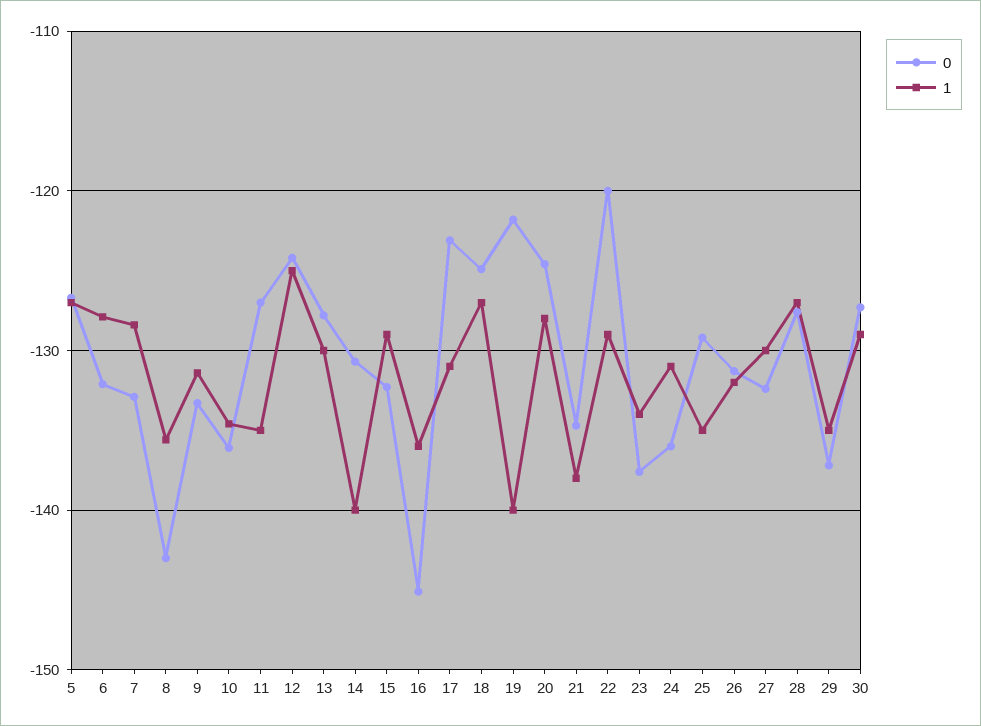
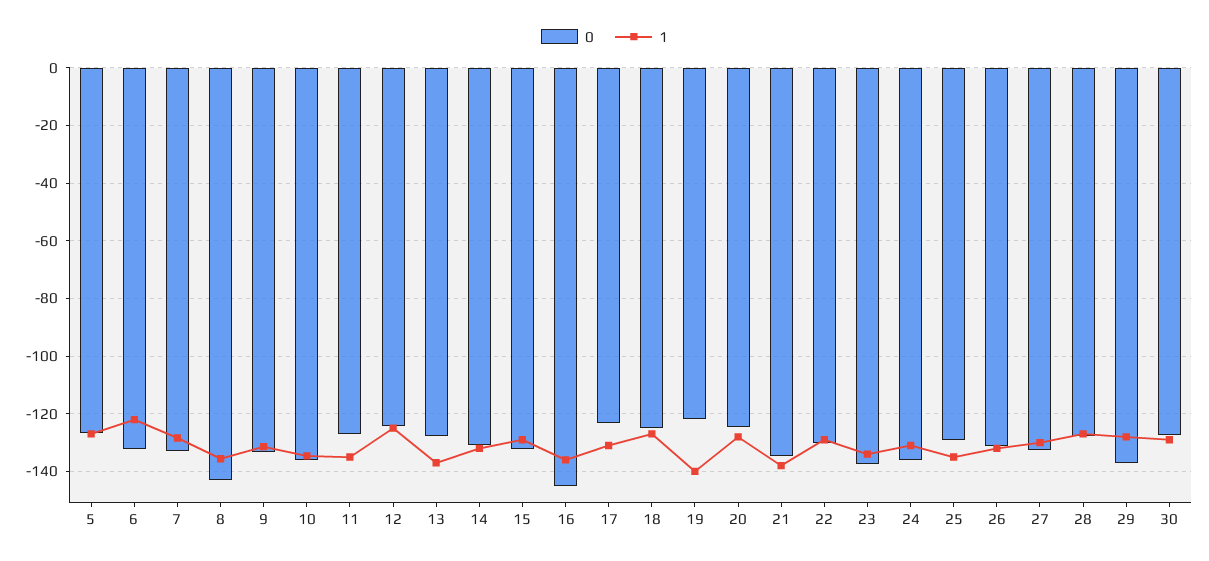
1, 6: -128 -> -122.5
1, 13: -130 -> -137.5
1, 14: -140 -> -132.5
0, 22: -120 -> -130
1, 29: -135 -> -127.5

